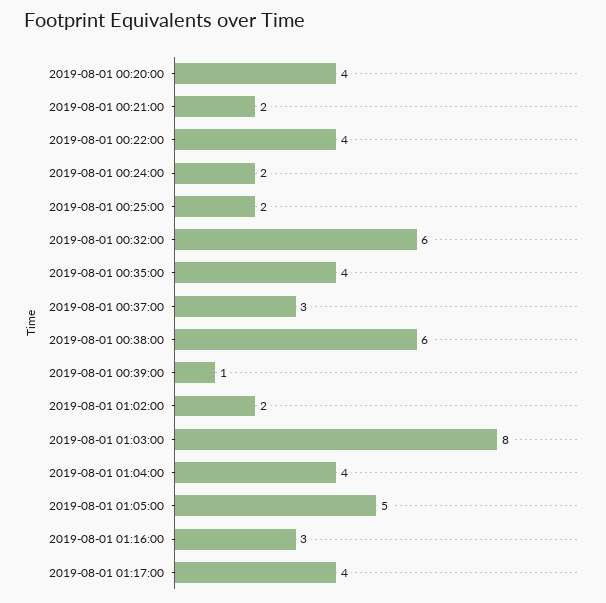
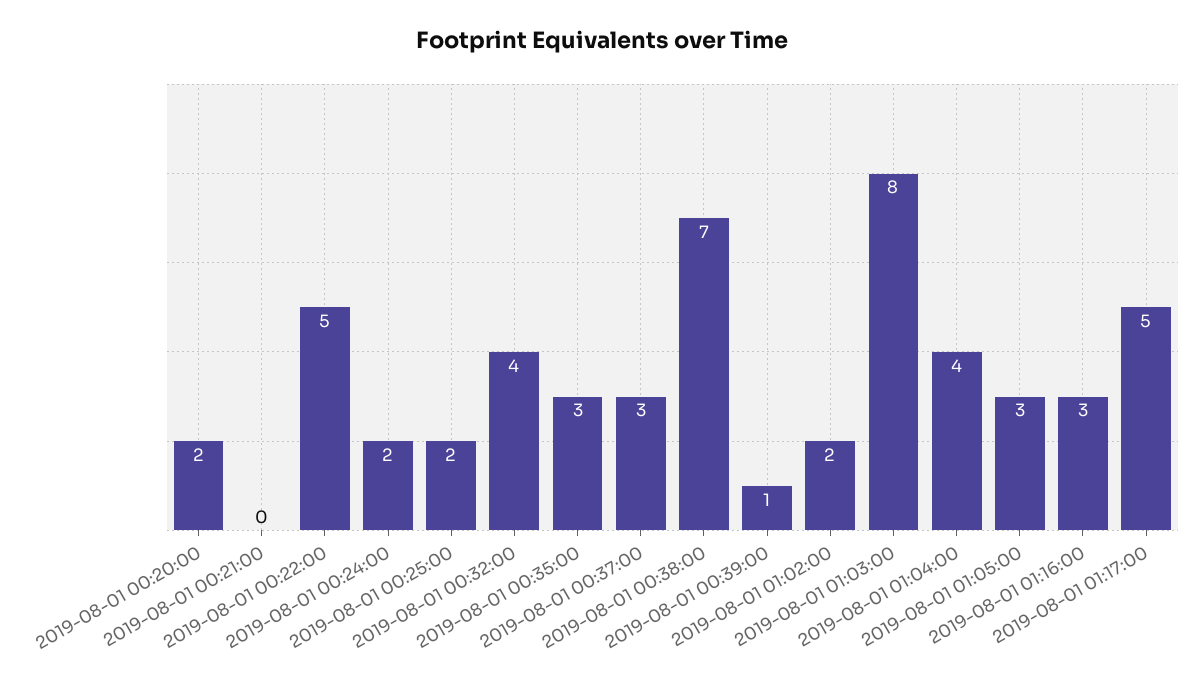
2019-08-01 00:20:00: 4 -> 2
2019-08-01 00:21:00: 2 -> 0
2019-08-01 00:22:00: 4 -> 5
2019-08-01 00:32:00: 6 -> 4
2019-08-01 00:35:00: 4 -> 3
2019-08-01 00:38:00: 6 -> 7
2019-08-01 01:05:00: 5 -> 3
2019-08-01 01:17:00: 4 -> 5

